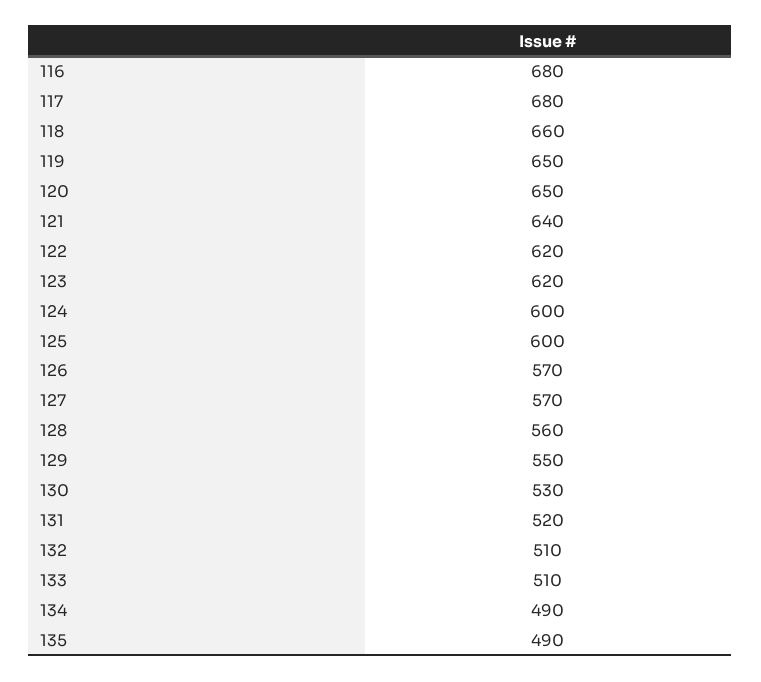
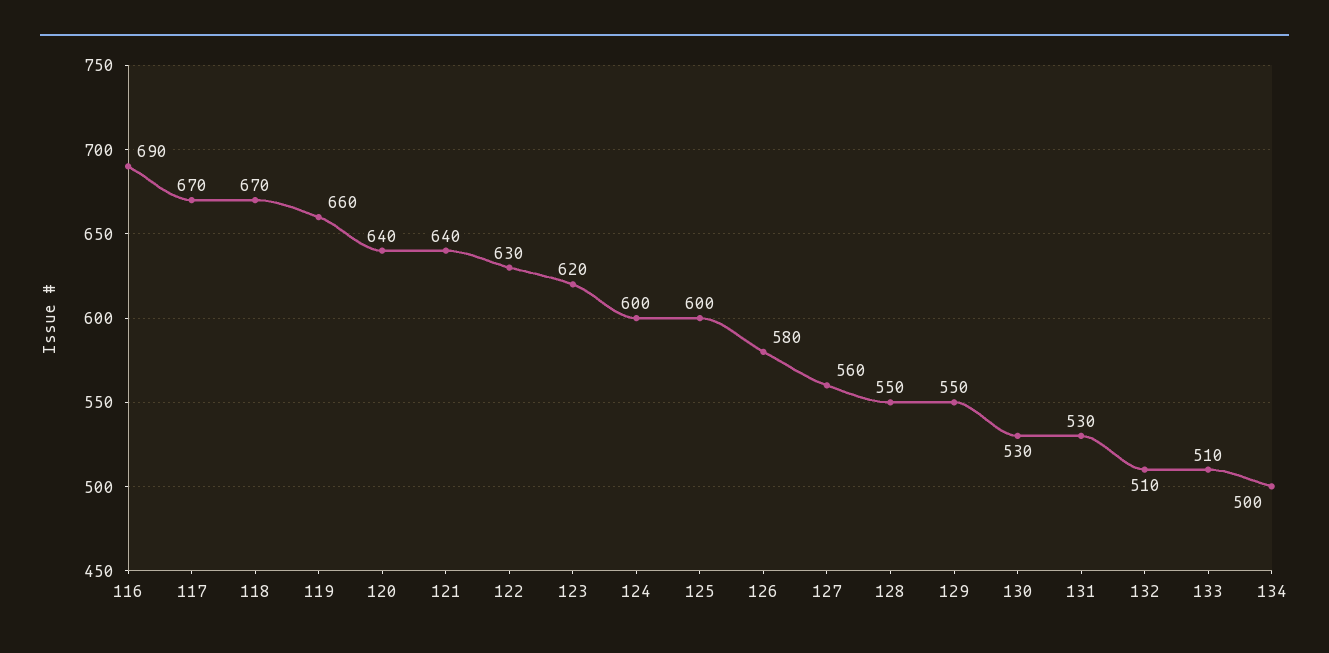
116: 680 -> 690
117: 680 -> 670
118: 660 -> 670
119: 650 -> 660
120: 650 -> 640
122: 620 -> 630
126: 570 -> 580
127: 570 -> 560
128: 560 -> 550
131: 520 -> 530
134: 490 -> 500
135: 490 -> none

